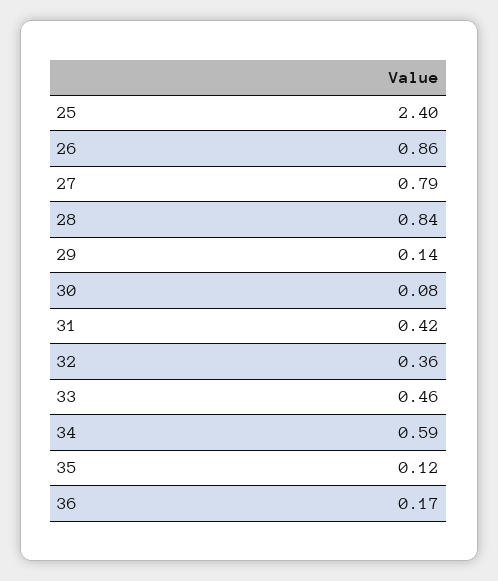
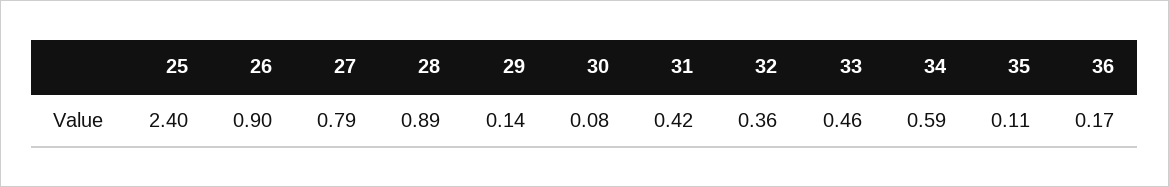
26: 0.86 -> 0.9
28: 0.84 -> 0.89
35: 0.12 -> 0.11

